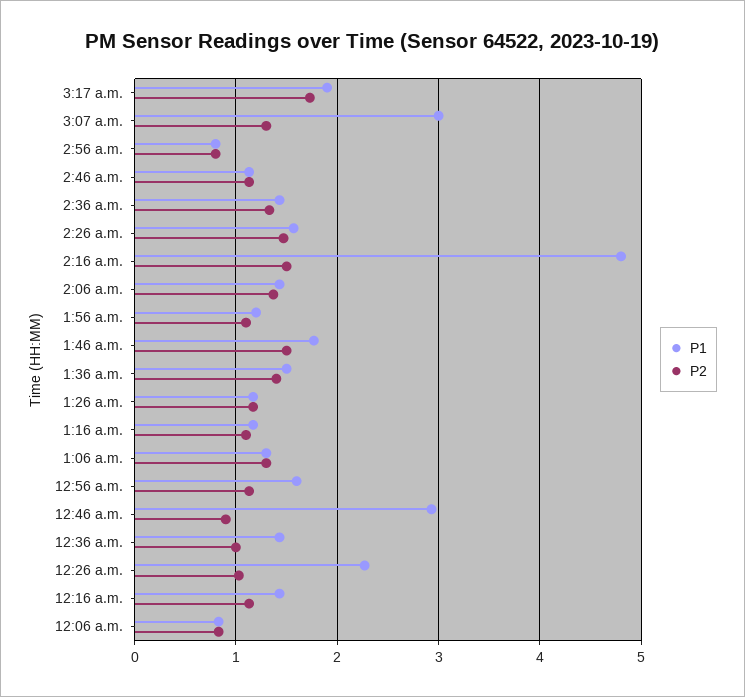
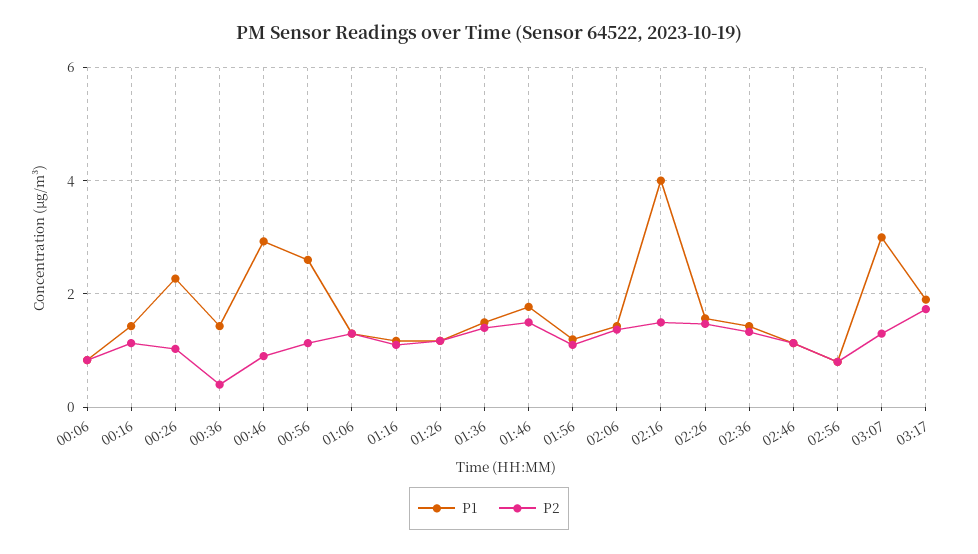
P1, 2:16 a.m.: 4.8 -> 4
P1, 12:56 a.m.: 1.6 -> 2.6
P2, 12:36 a.m.: 1 -> 0.4

